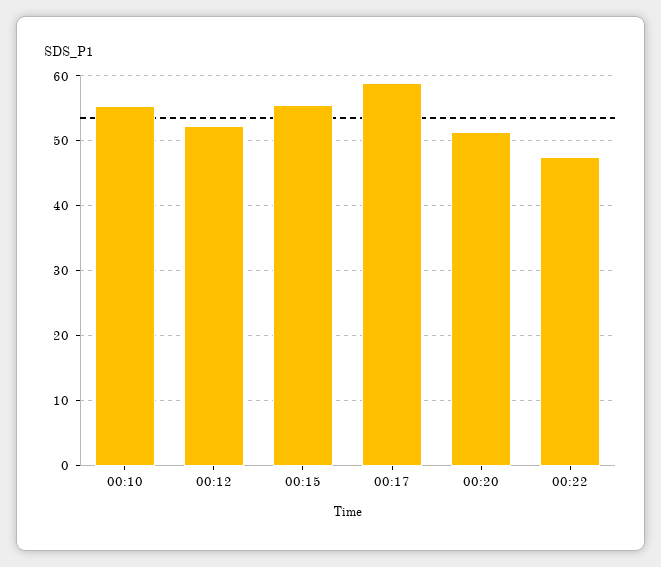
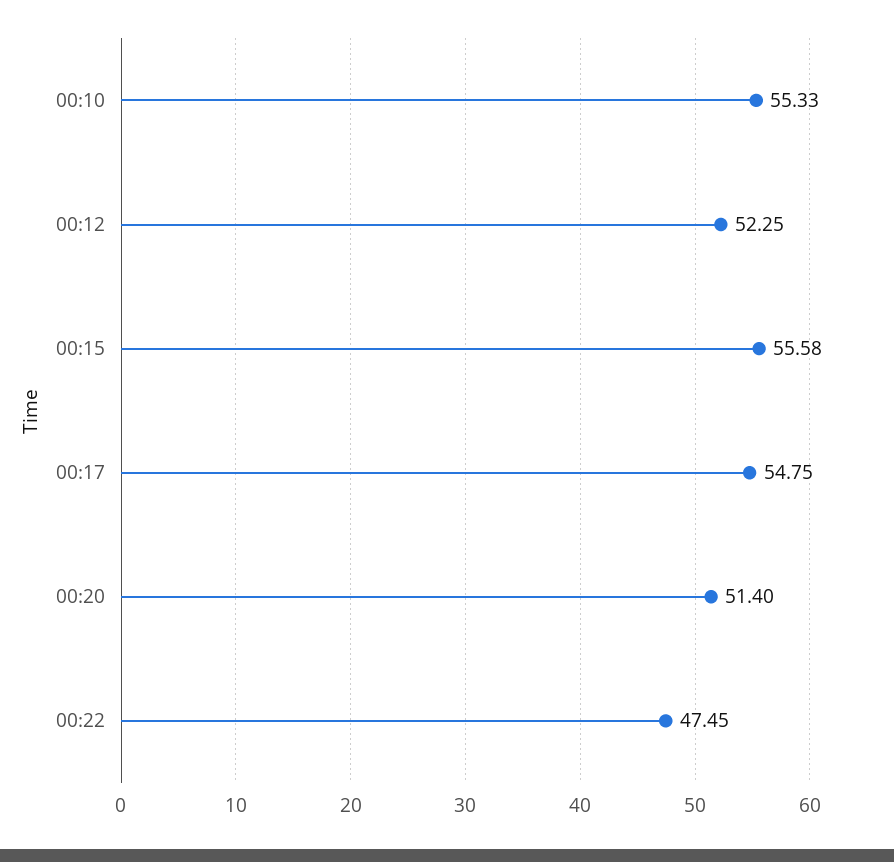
00:17: 59 -> 54.75

